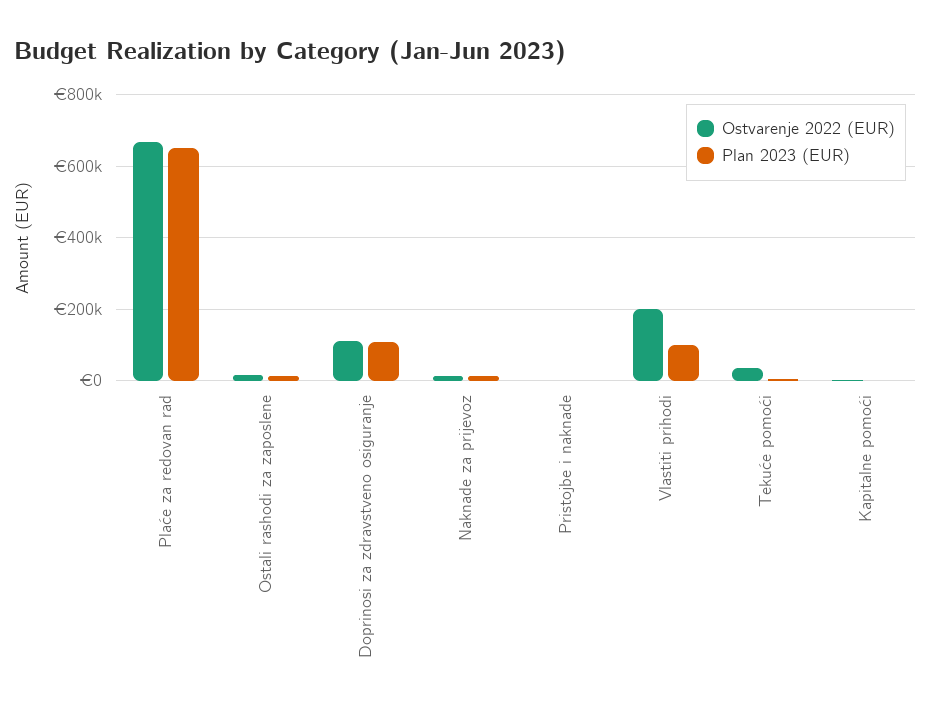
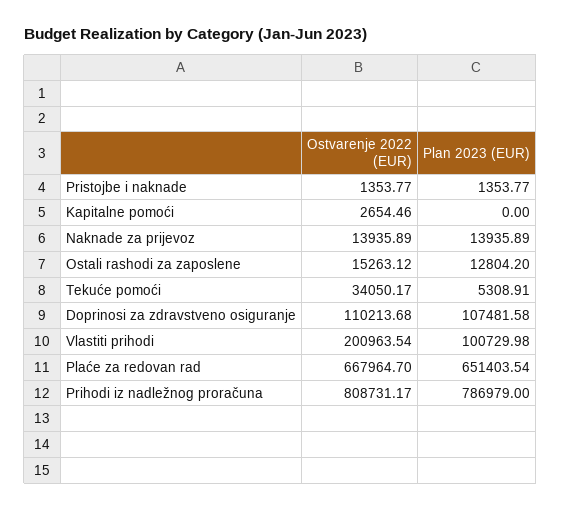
Ostvarenje 2022 (EUR), Prihodi iz nadležnog proračuna: none -> 808731.17
Plan 2023 (EUR), Prihodi iz nadležnog proračuna: none -> 786979

